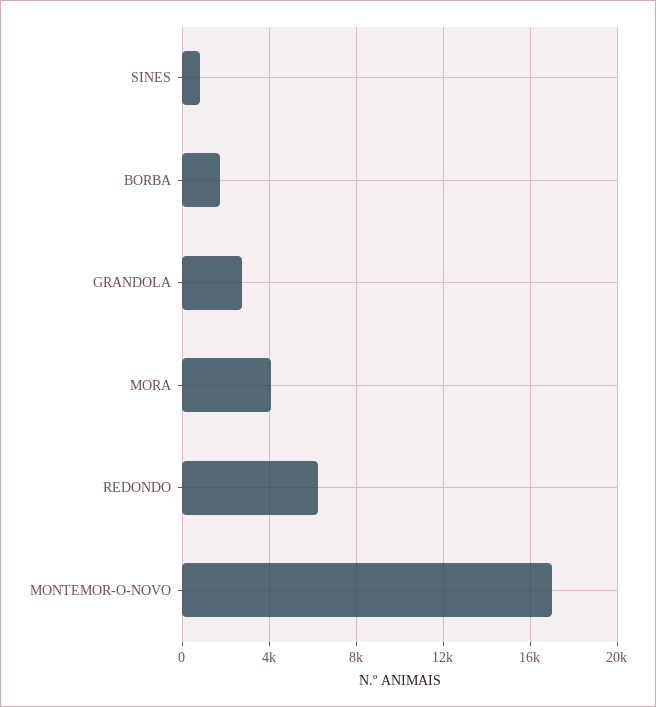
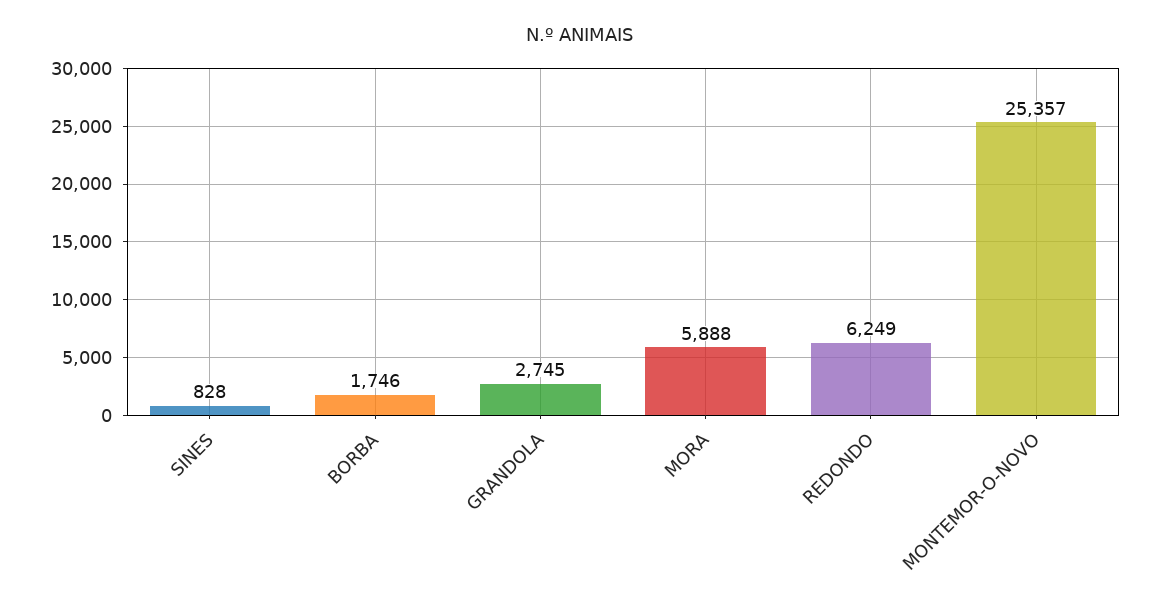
MORA: 4000 -> 5888
MONTEMOR-O-NOVO: 17000 -> 25357

